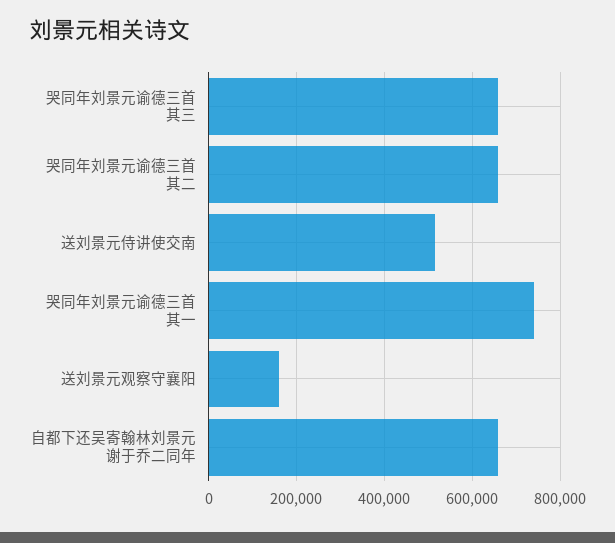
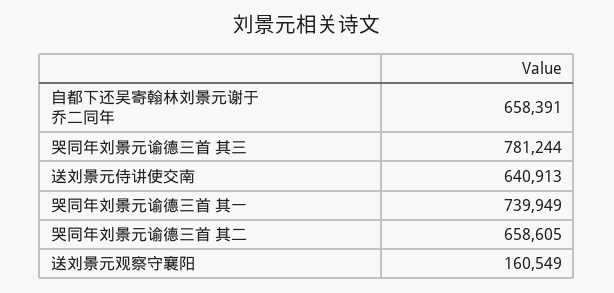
哭同年刘景元谕德三首 其三: 660000 -> 781244
送刘景元侍讲使交南: 520000 -> 640913

